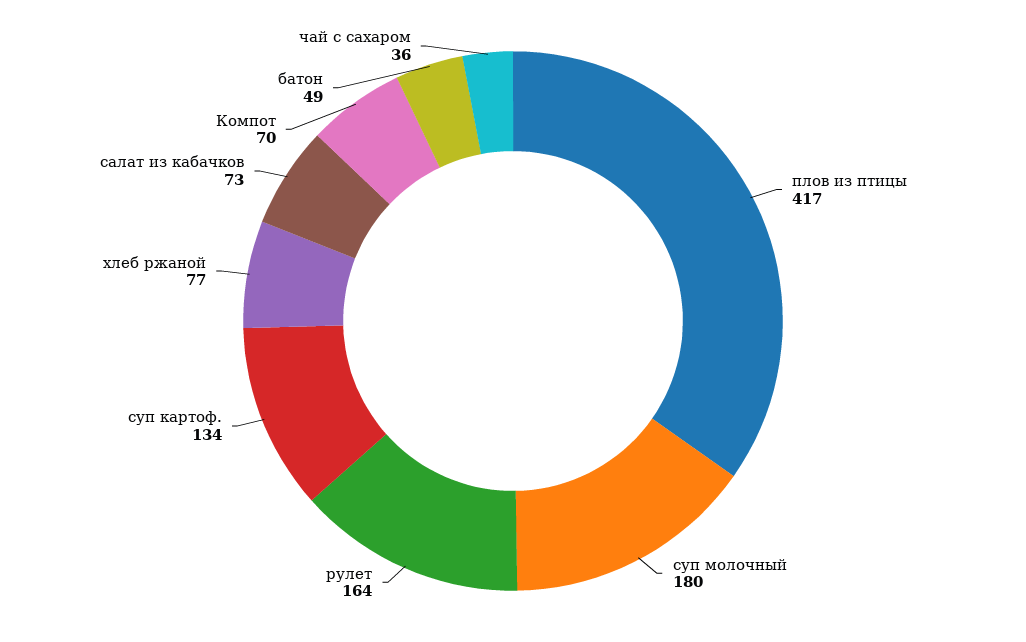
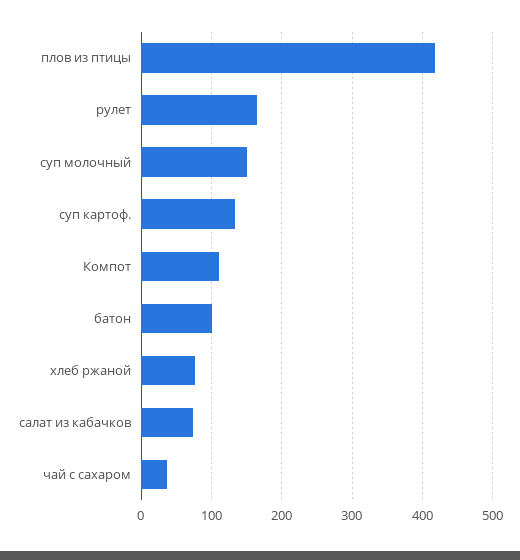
суп молочный: 180 -> 150
Компот: 70 -> 110
батон: 49 -> 100

